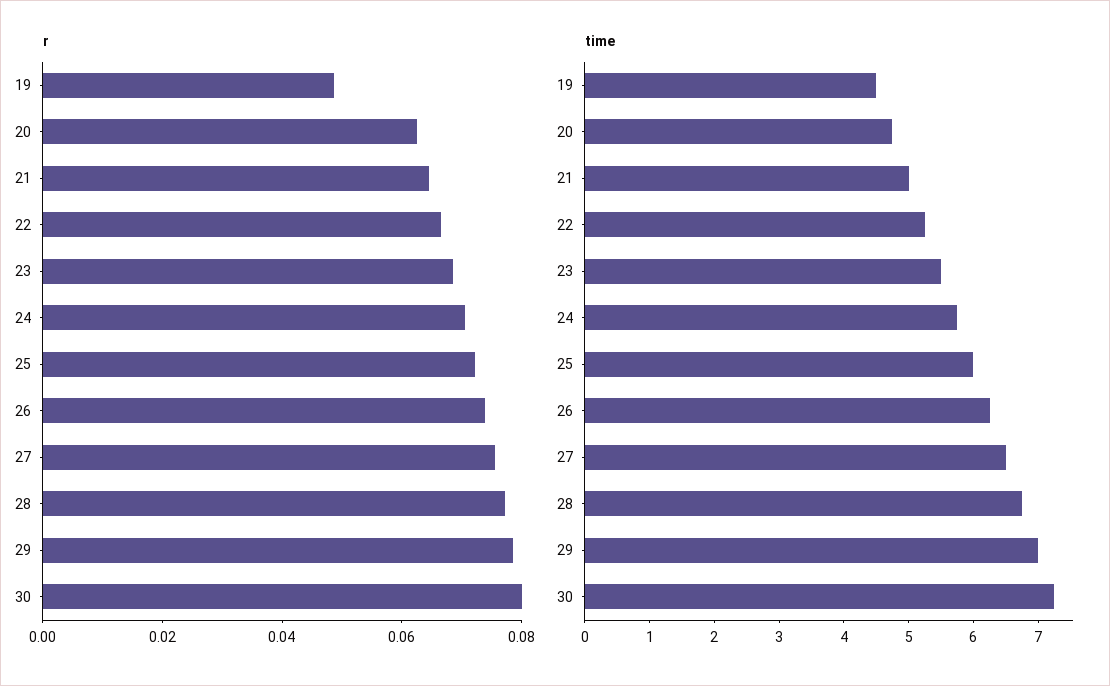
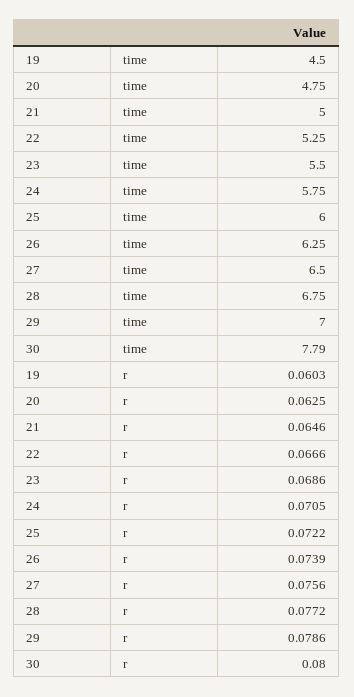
r, 19: 0.05 -> 0.0603
time, 30: 7.2 -> 7.79

